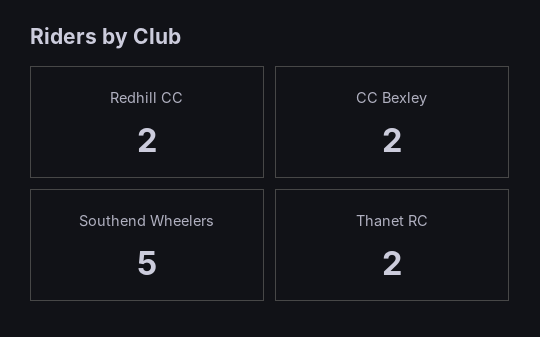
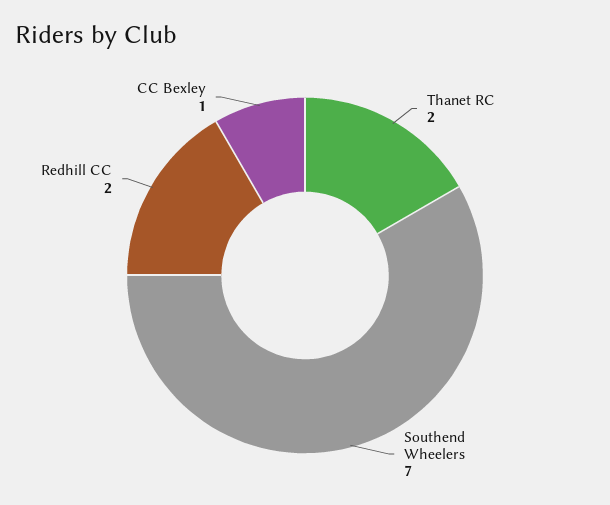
CC Bexley: 2 -> 1
Southend Wheelers: 5 -> 7

